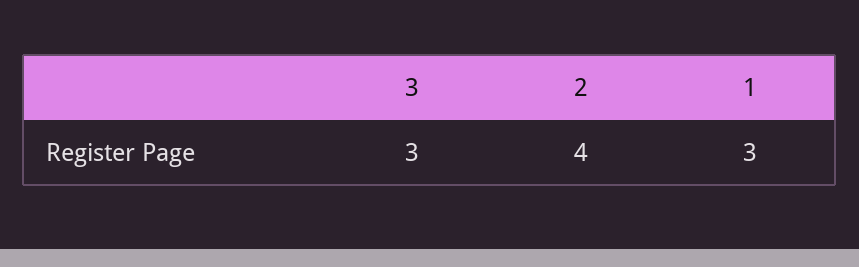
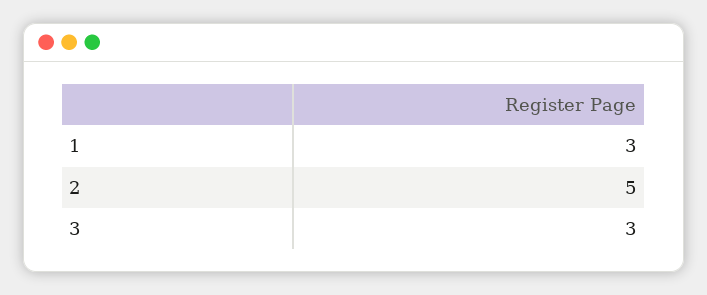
2: 4 -> 5

